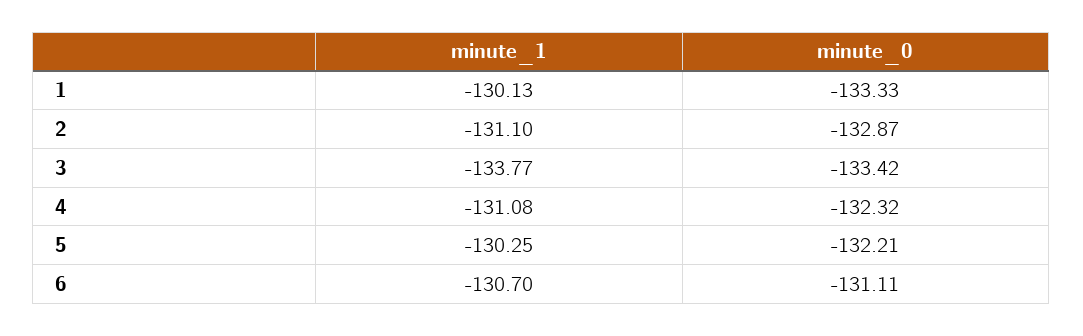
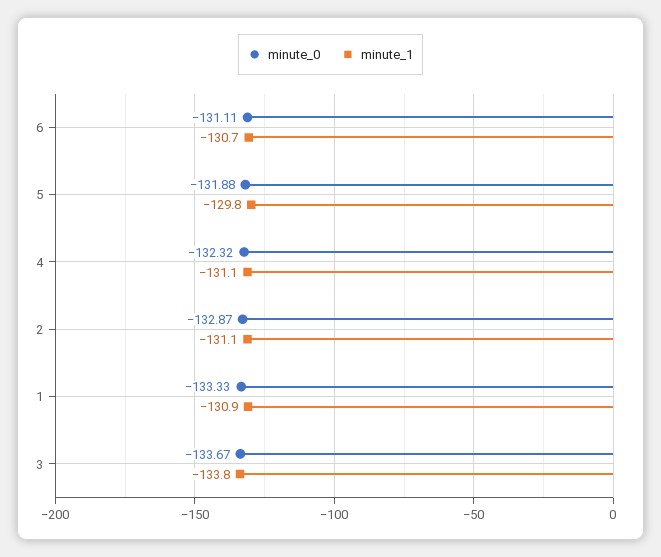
minute_1, 1: -130.13 -> -130.9
minute_0, 3: -133.42 -> -133.67
minute_1, 5: -130.25 -> -129.8
minute_0, 5: -132.21 -> -131.88

